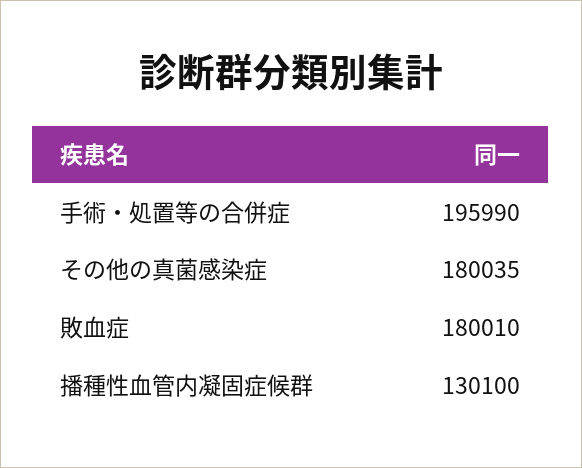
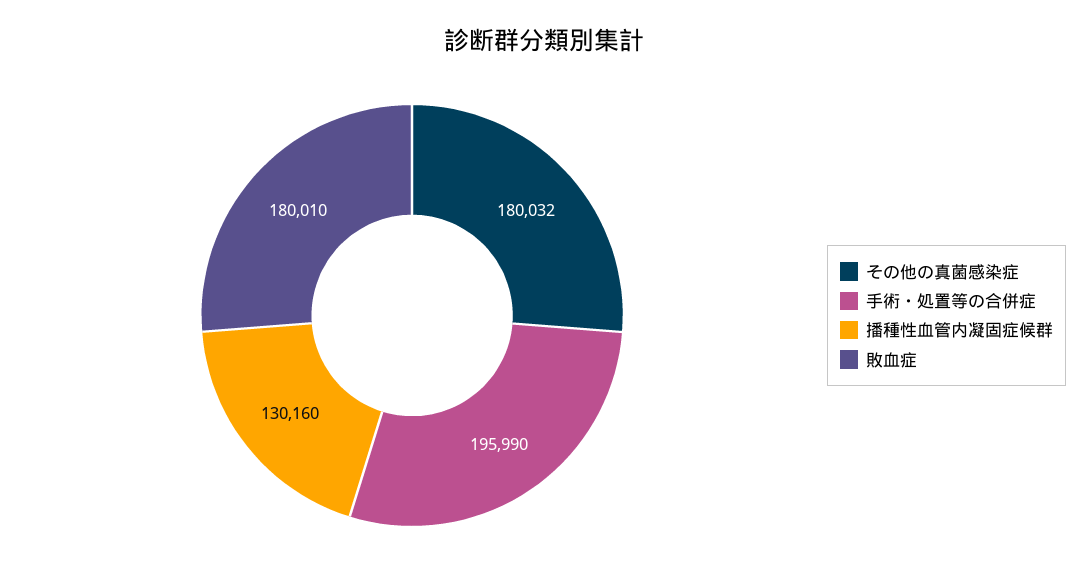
その他の真菌感染症: 180035 -> 180032
播種性血管内凝固症候群: 130100 -> 130160

